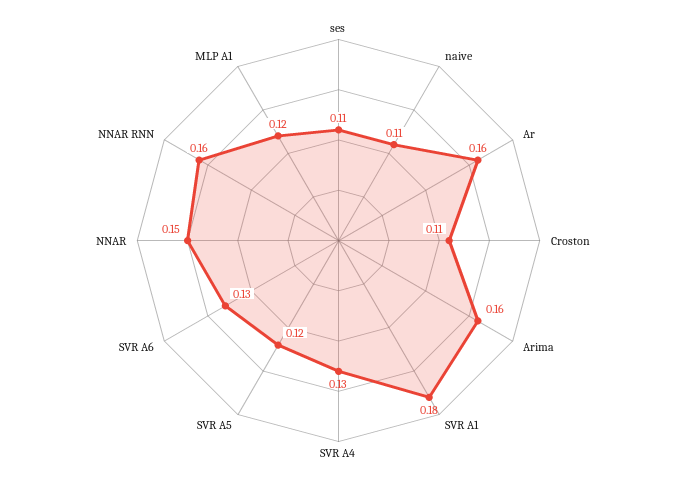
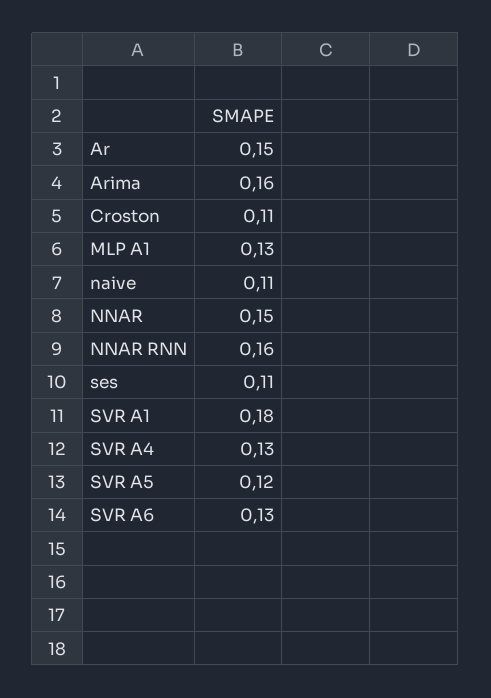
Ar: 0.16 -> 0.15
MLP A1: 0.12 -> 0.13

